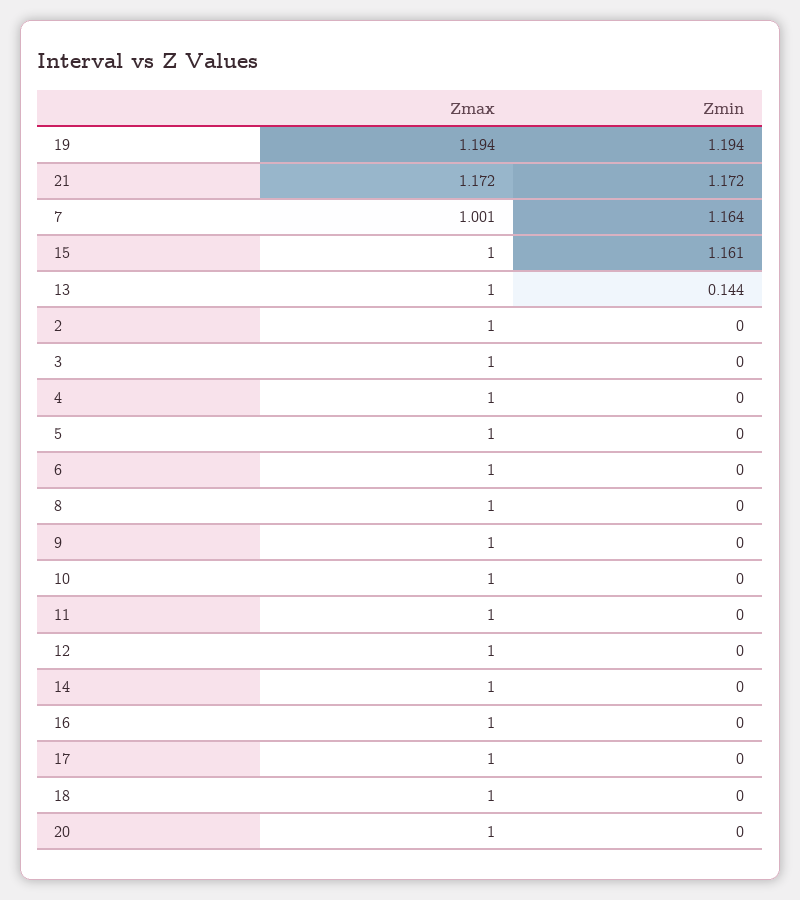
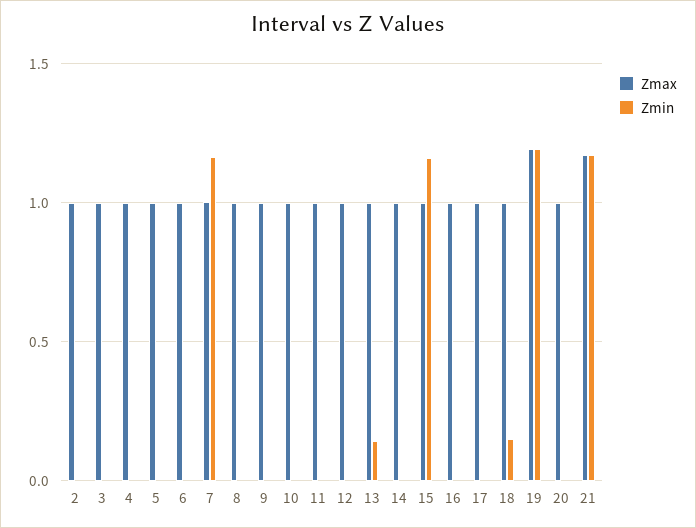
Zmin, 18: 0 -> 0.15

